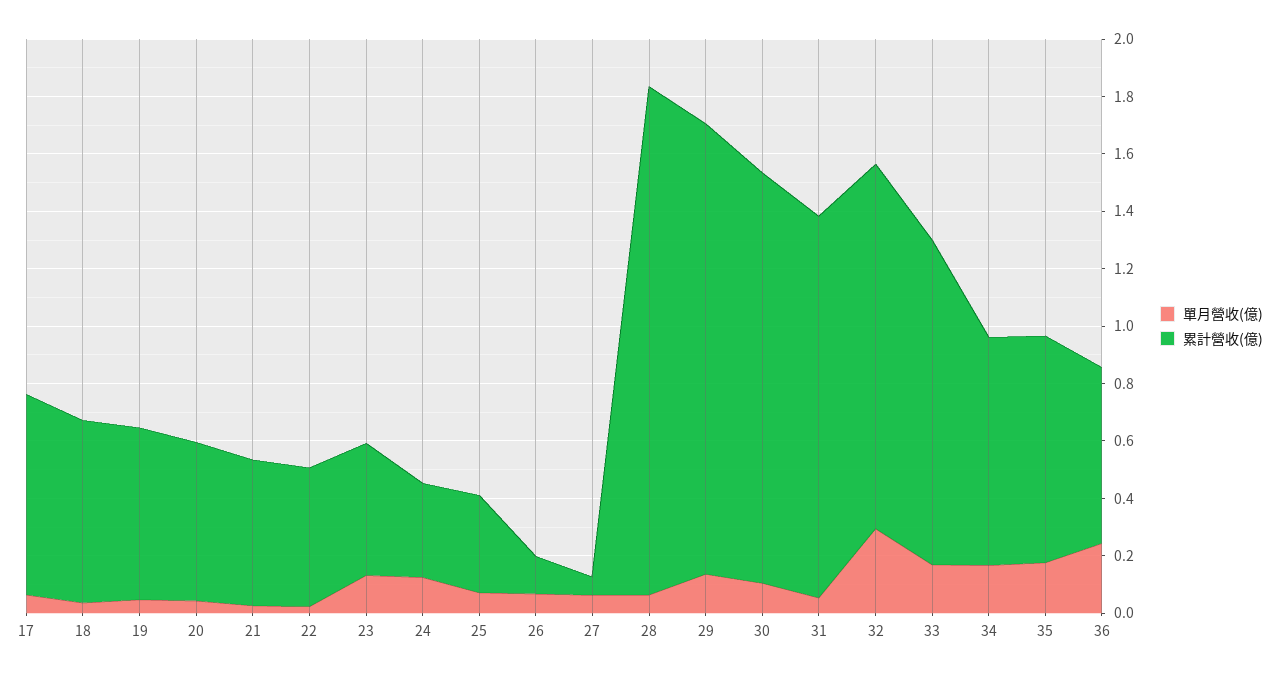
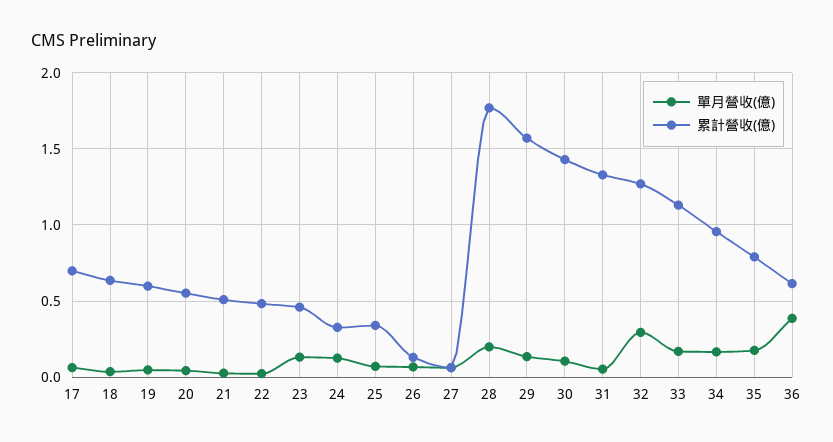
單月營收(億), 28: 0.05 -> 0.2
累計營收(億), 34: 0.8 -> 0.95
單月營收(億), 36: 0.25 -> 0.4

